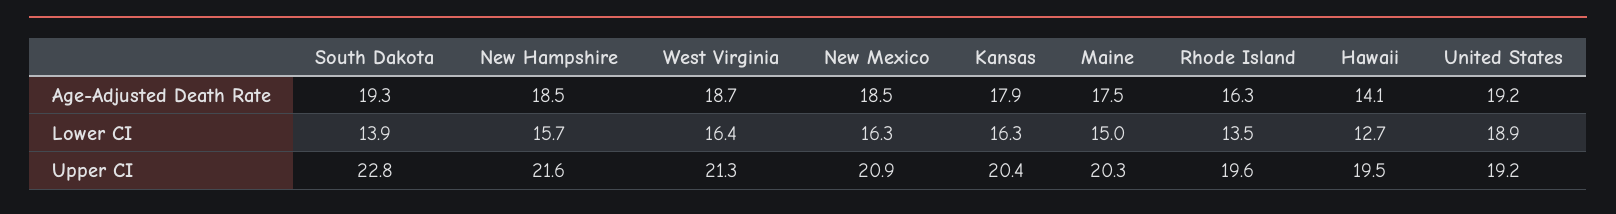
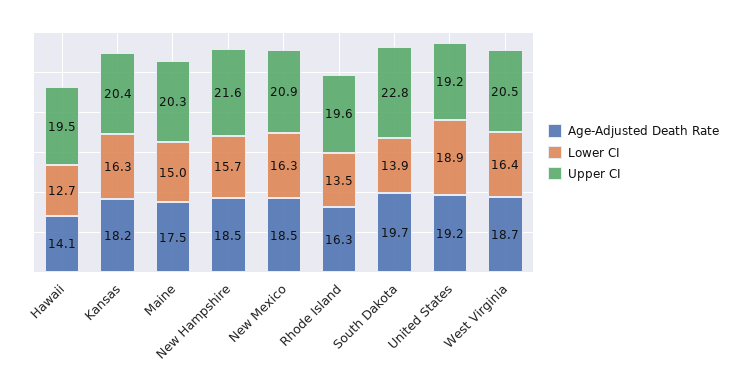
Age-Adjusted Death Rate, South Dakota: 19.3 -> 19.7
Age-Adjusted Death Rate, Kansas: 17.9 -> 18.2
Upper CI, West Virginia: 21.3 -> 20.5

